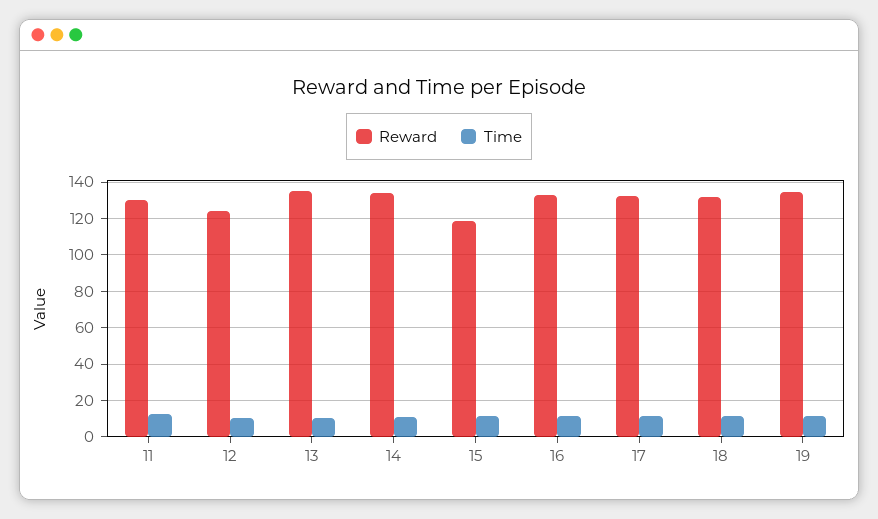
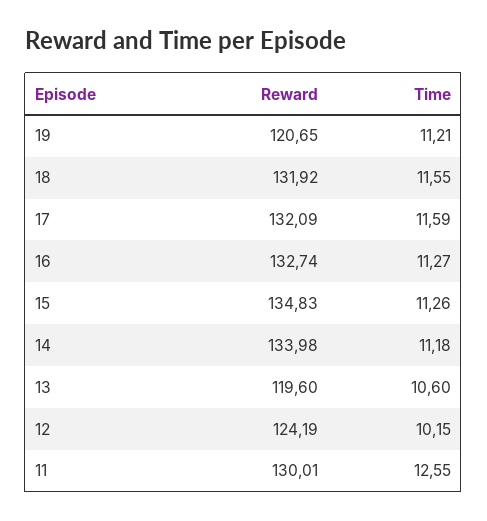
Reward, 13: 135 -> 119.6
Reward, 15: 120 -> 134.83
Reward, 19: 135 -> 120.65

